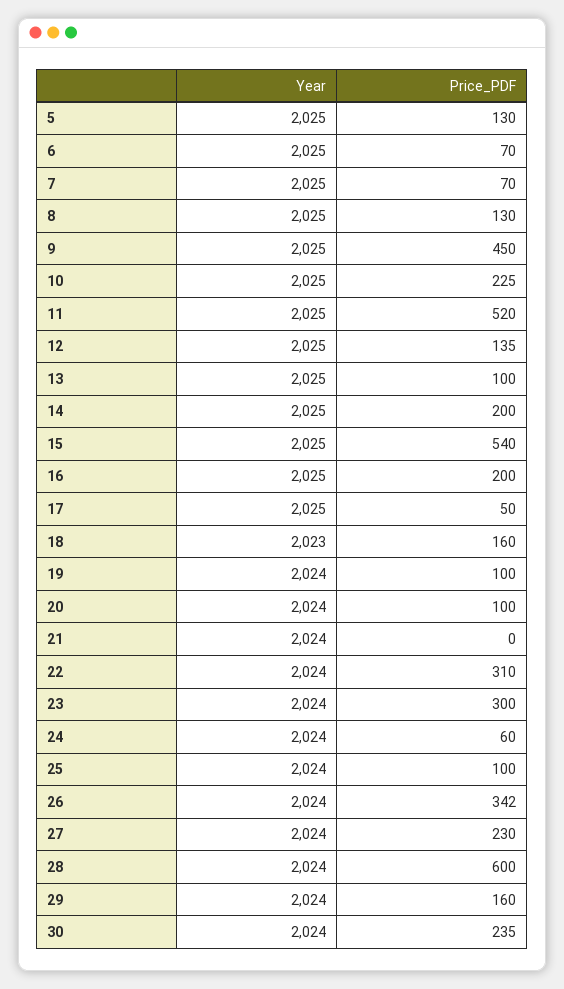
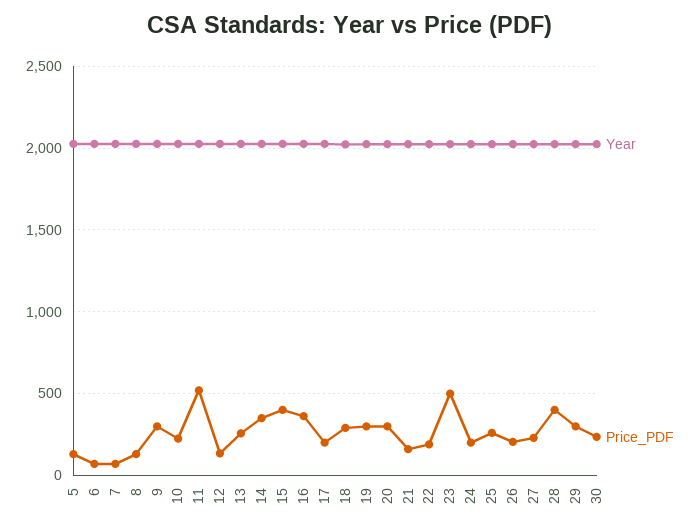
Price_PDF, 9: 450 -> 300
Price_PDF, 13: 100 -> 250
Price_PDF, 14: 200 -> 350
Price_PDF, 15: 540 -> 400
Price_PDF, 16: 200 -> 350
Price_PDF, 17: 50 -> 200
Price_PDF, 18: 160 -> 300
Price_PDF, 19: 100 -> 300
Price_PDF, 20: 100 -> 300
Price_PDF, 21: 0 -> 150
Price_PDF, 22: 310 -> 200
Price_PDF, 23: 300 -> 500
Price_PDF, 24: 60 -> 200
Price_PDF, 25: 100 -> 250
Price_PDF, 26: 342 -> 200
Price_PDF, 28: 600 -> 400
Price_PDF, 29: 160 -> 300

